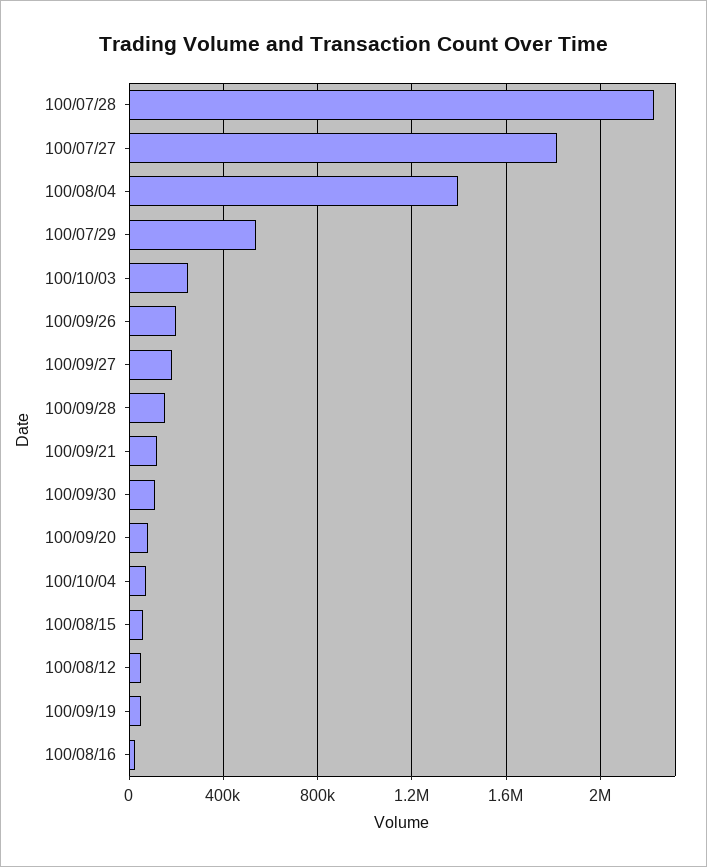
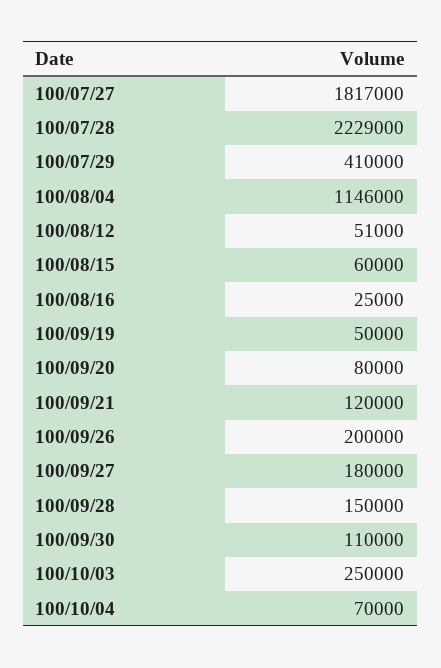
100/08/04: 1400000 -> 1146000
100/07/29: 550000 -> 410000

